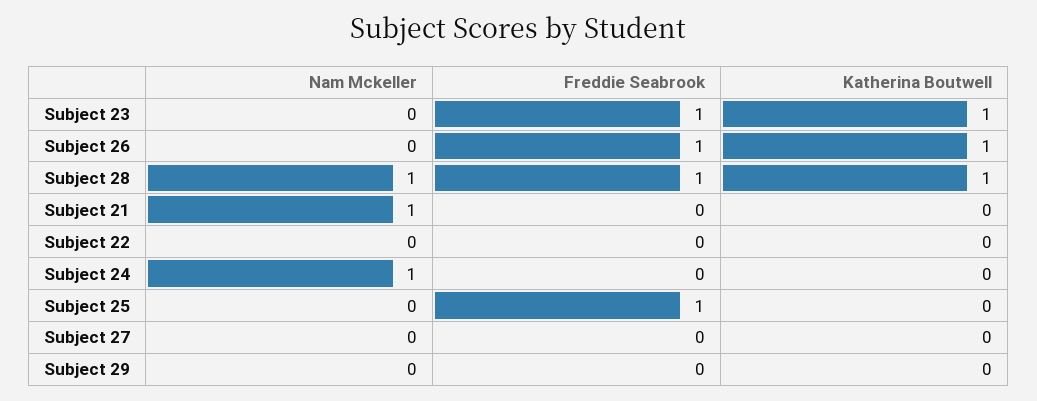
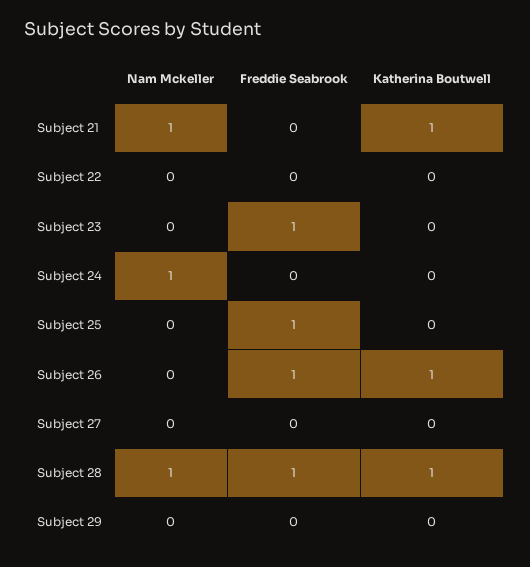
Katherina Boutwell, Subject 23: 1 -> 0
Katherina Boutwell, Subject 21: 0 -> 1

